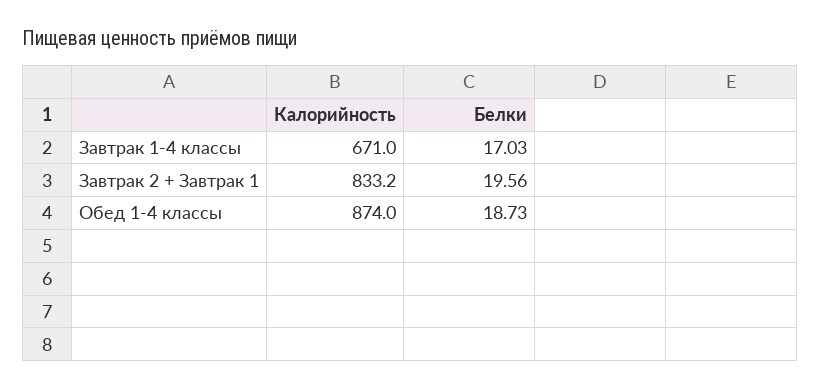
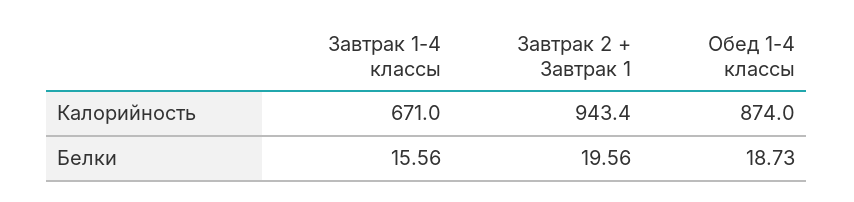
Белки, Завтрак 1-4 классы: 17.03 -> 15.56
Калорийность, Завтрак 2 + Завтрак 1: 833.2 -> 943.4

